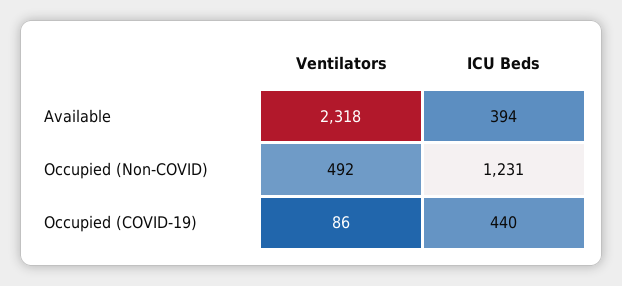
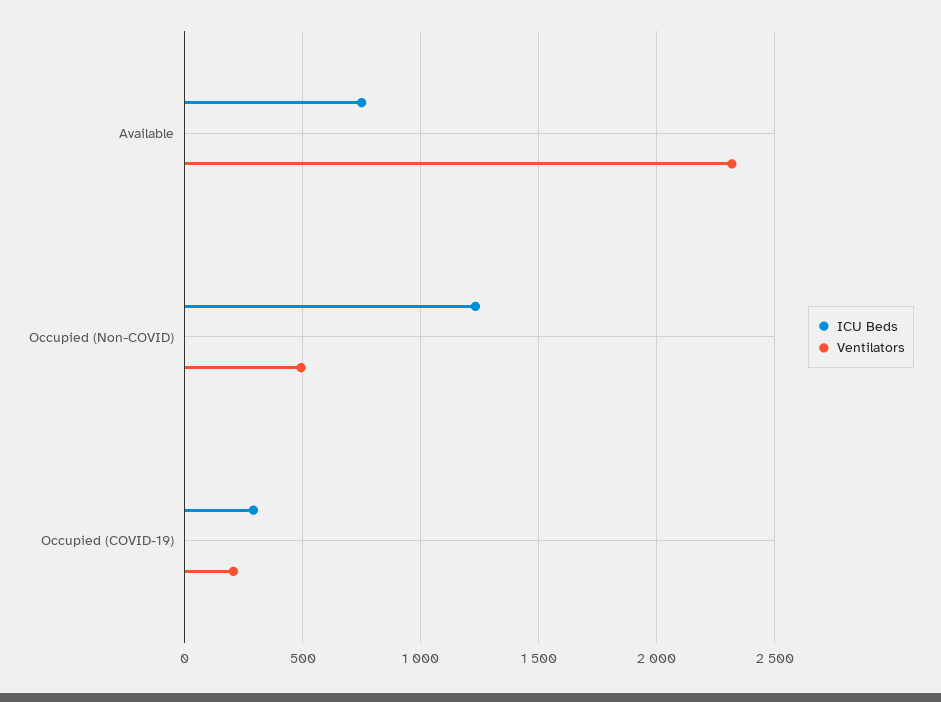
ICU Beds, Available: 394 -> 750
Ventilators, Occupied (COVID-19): 86 -> 200
ICU Beds, Occupied (COVID-19): 440 -> 300

